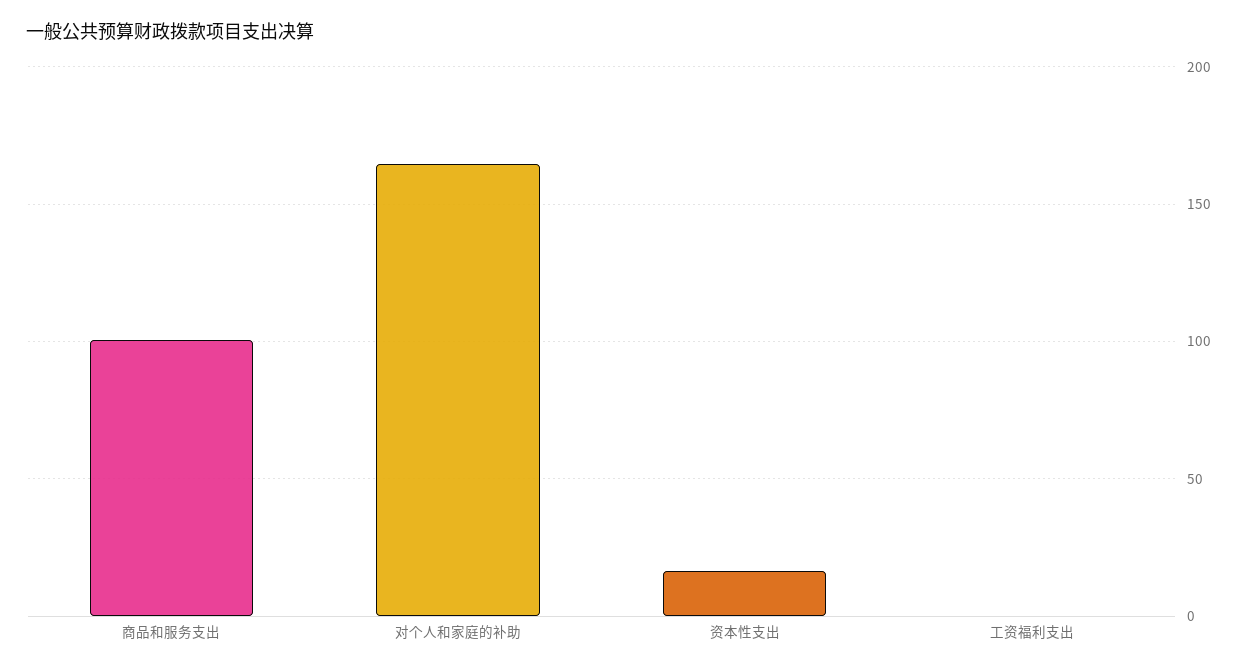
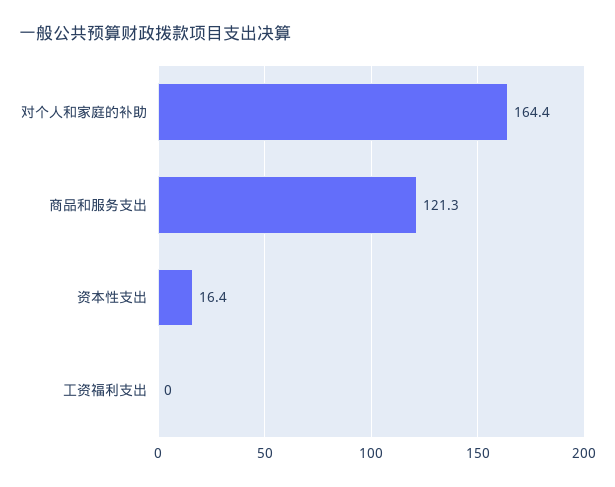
商品和服务支出: 100 -> 121.3

